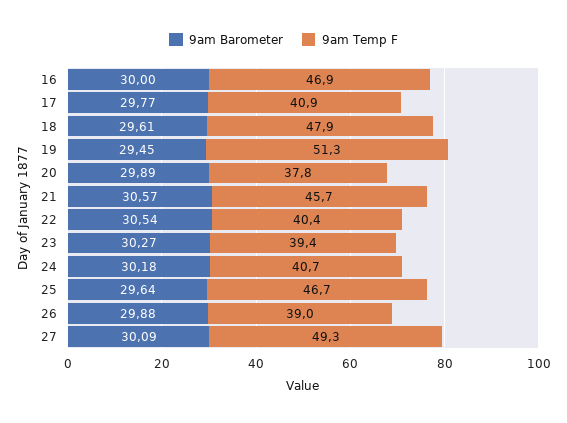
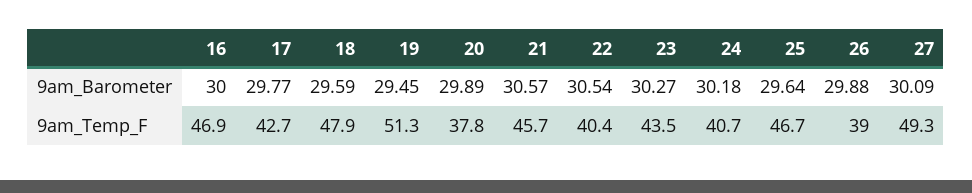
9am Temp F, 17: 40.9 -> 42.7
9am Barometer, 18: 29.61 -> 29.59
9am Temp F, 23: 39.4 -> 43.5

